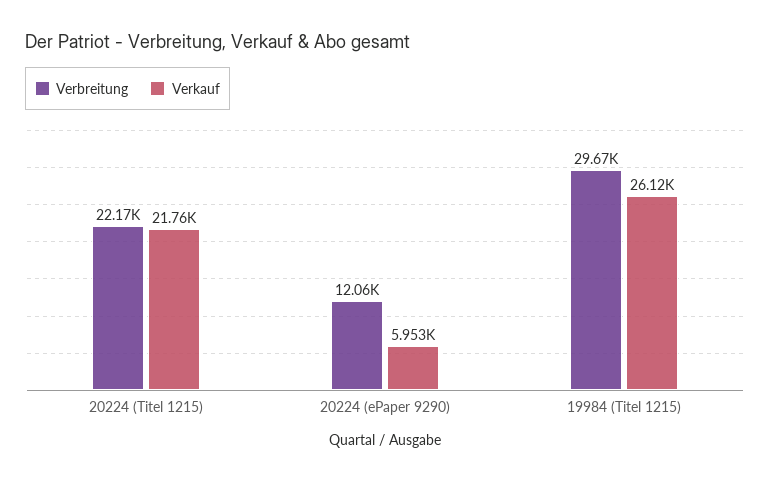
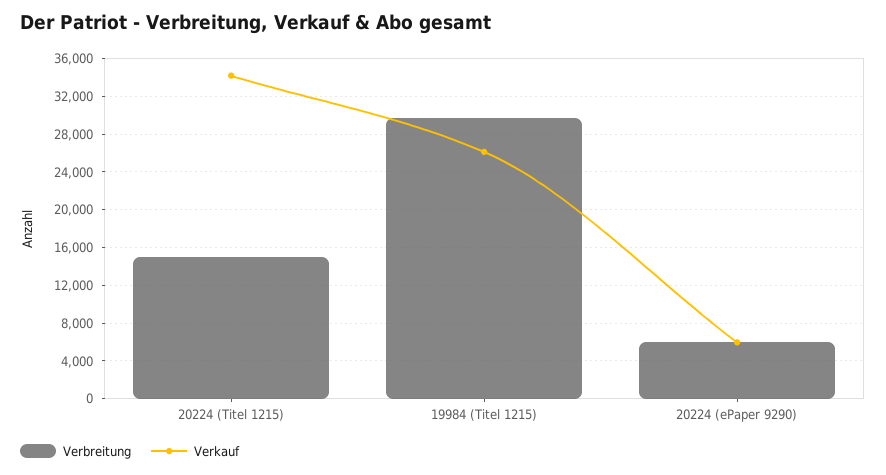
Verbreitung, 20224 (Titel 1215): 22170 -> 15000
Verkauf, 20224 (Titel 1215): 21760 -> 34000
Verbreitung, 20224 (ePaper 9290): 12060 -> 6000

